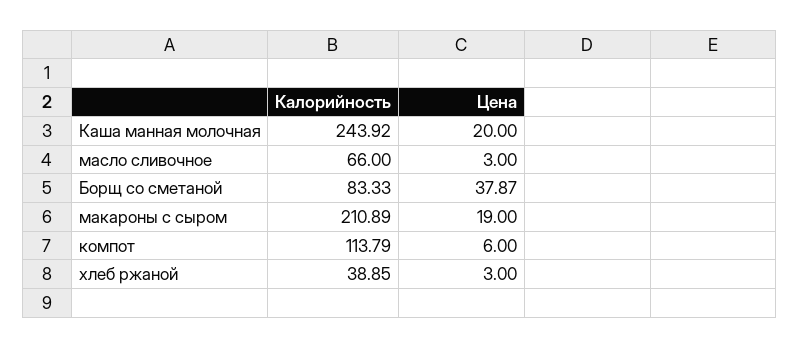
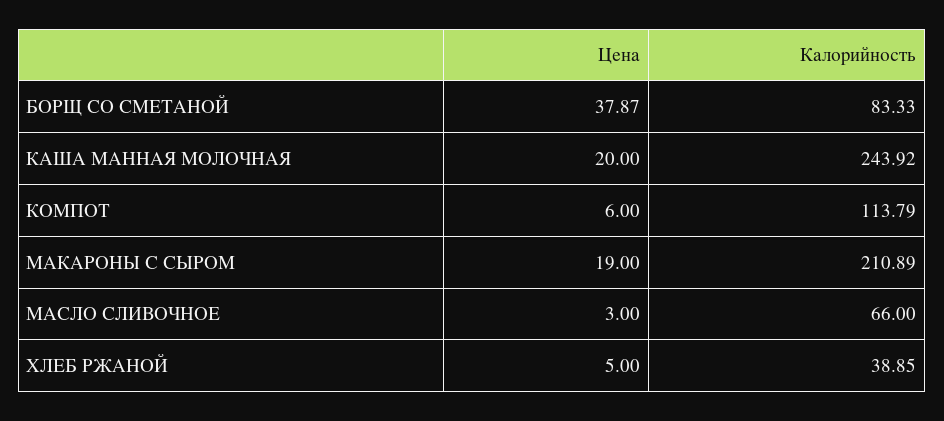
Цена, хлеб ржаной: 3 -> 5

